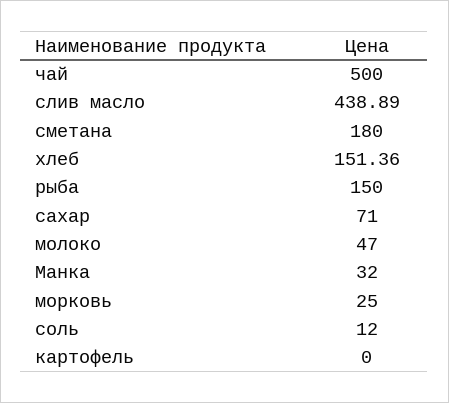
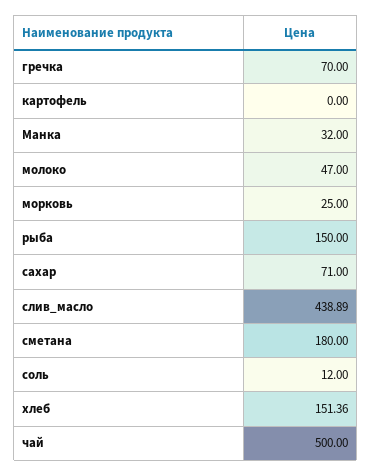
гречка: none -> 70

